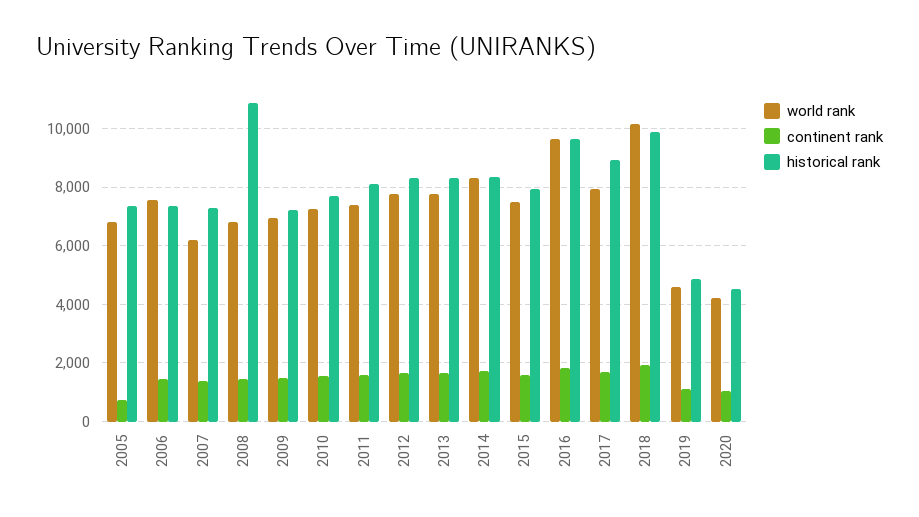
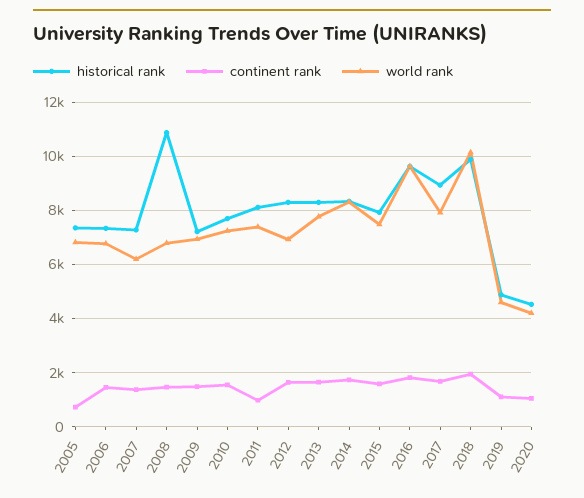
world rank, 2006: 7500 -> 6750
continent rank, 2011: 1500 -> 1000
world rank, 2012: 7750 -> 7000

